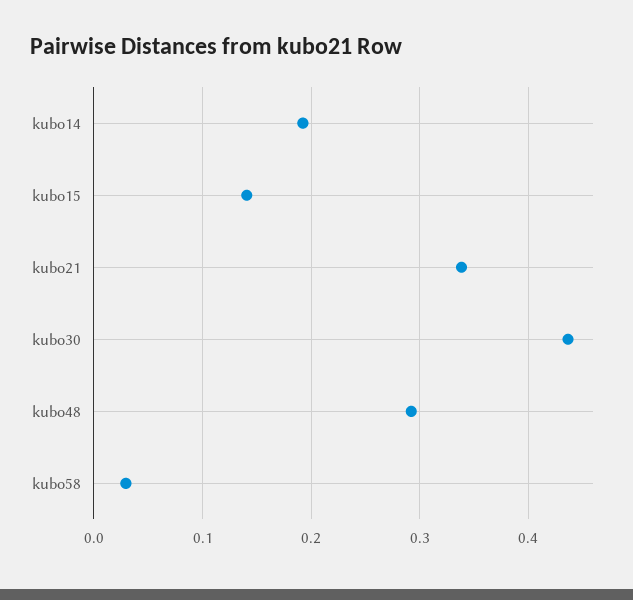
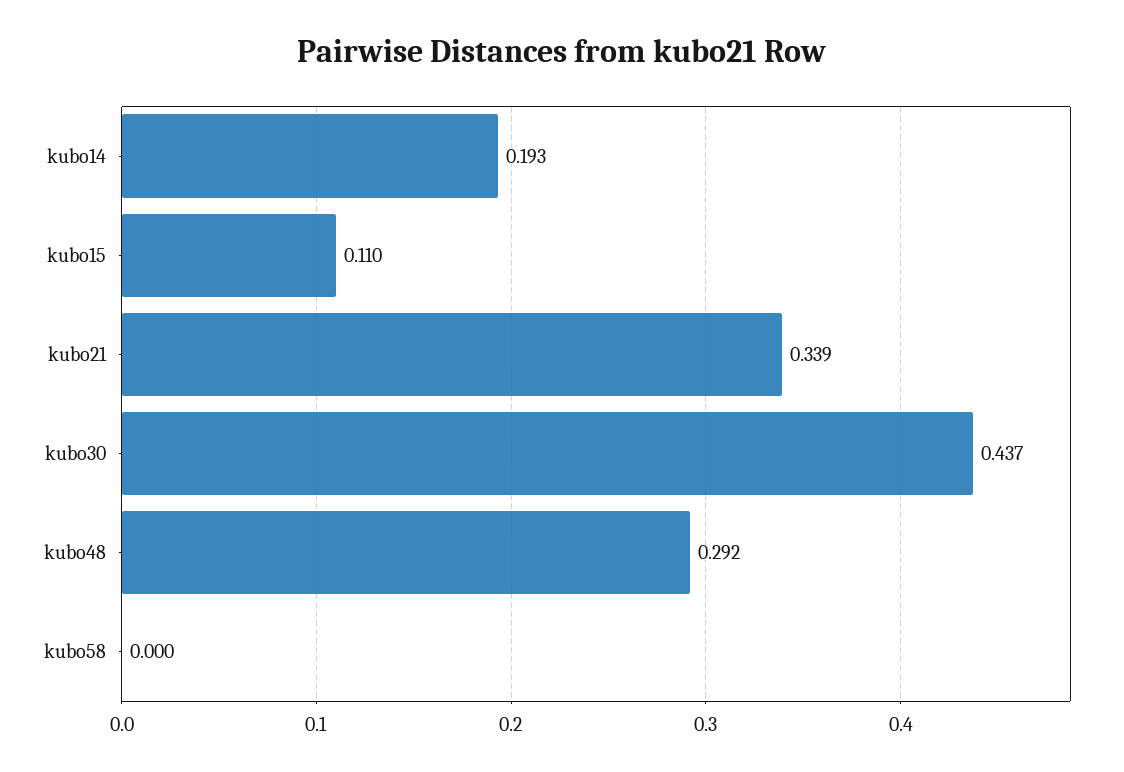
kubo15: 0.14 -> 0.11
kubo58: 0.03 -> 0

